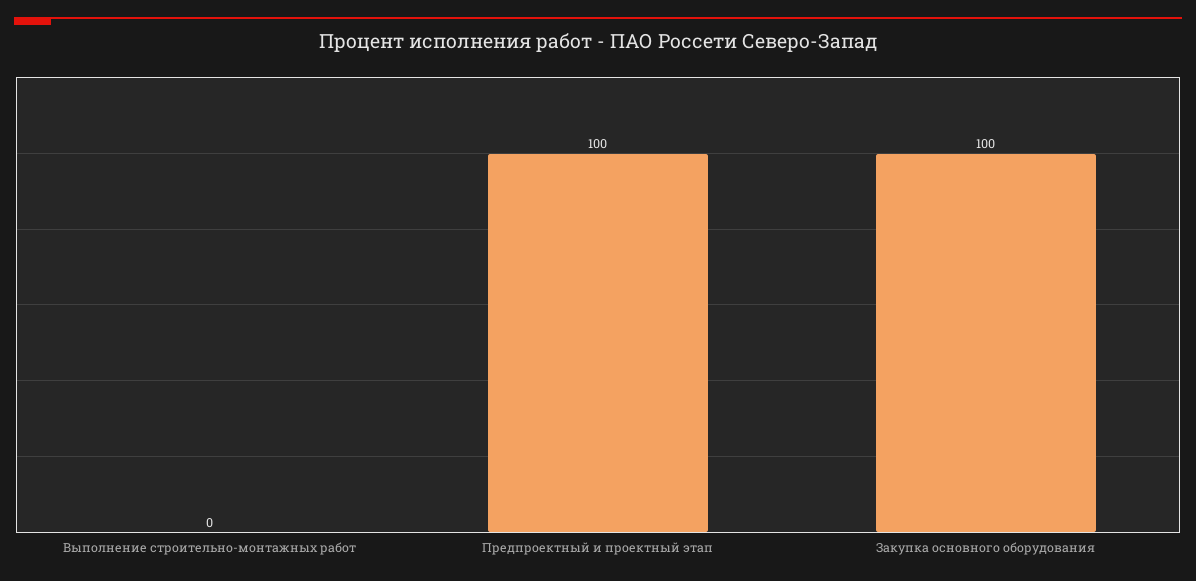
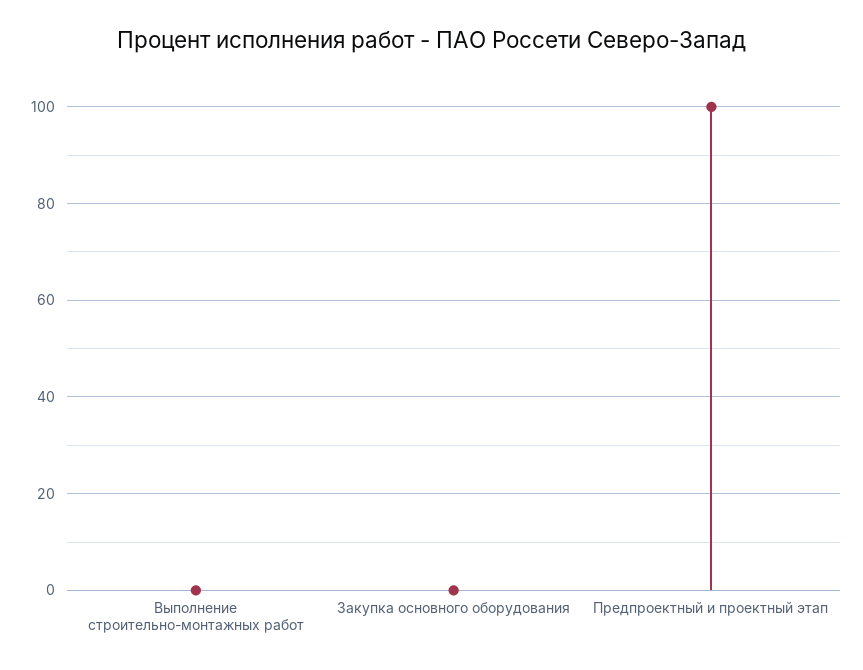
Закупка основного оборудования: 100 -> 0

